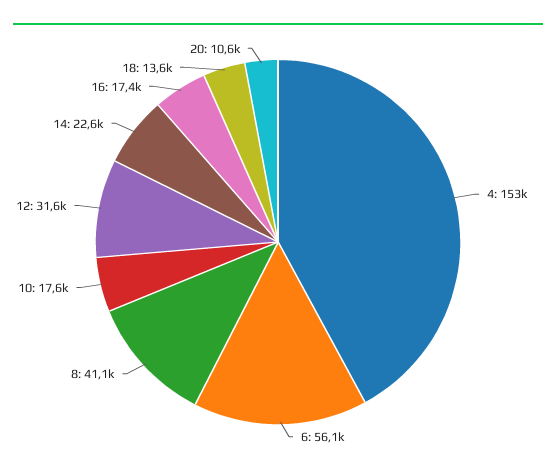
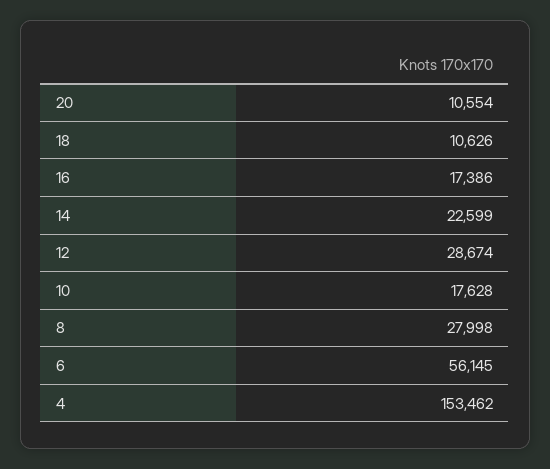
8: 41100 -> 27998
12: 31600 -> 28674
18: 13600 -> 10626

